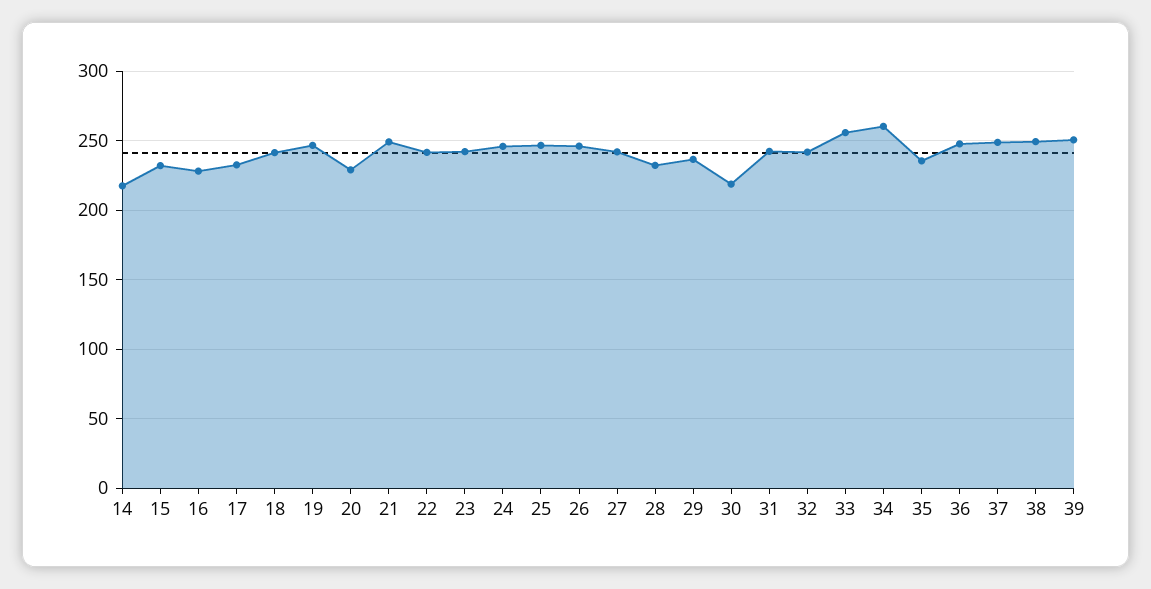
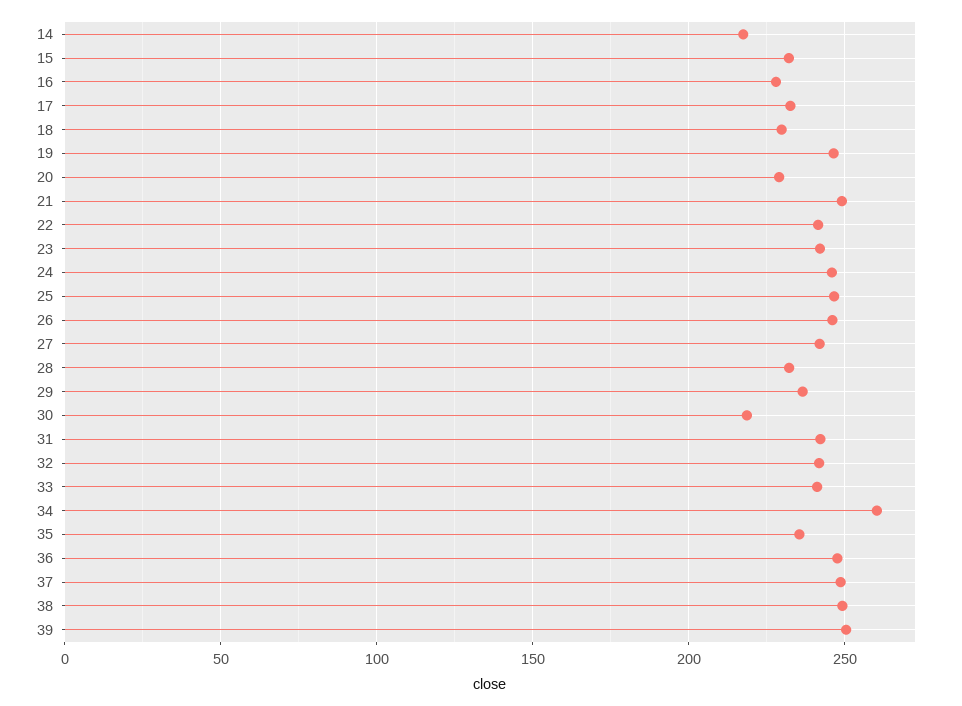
18: 240 -> 230
33: 255 -> 240

